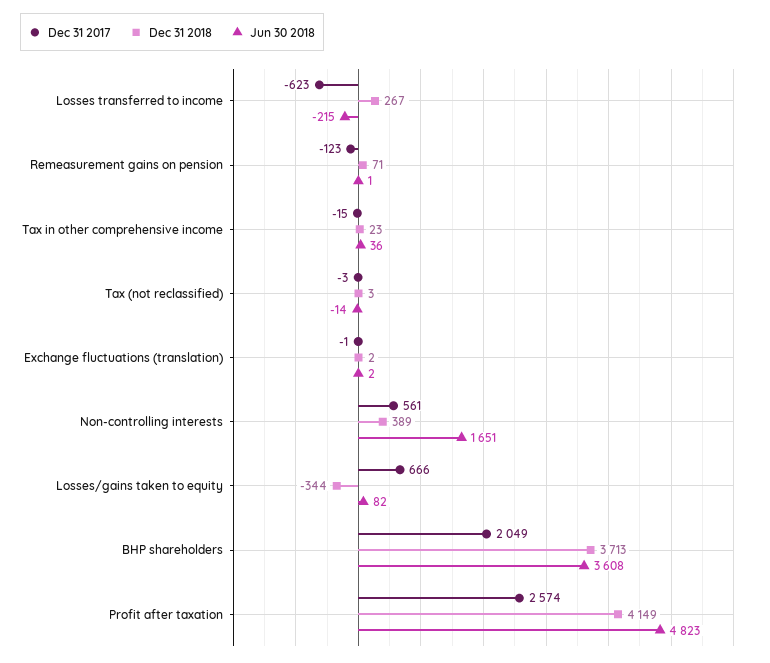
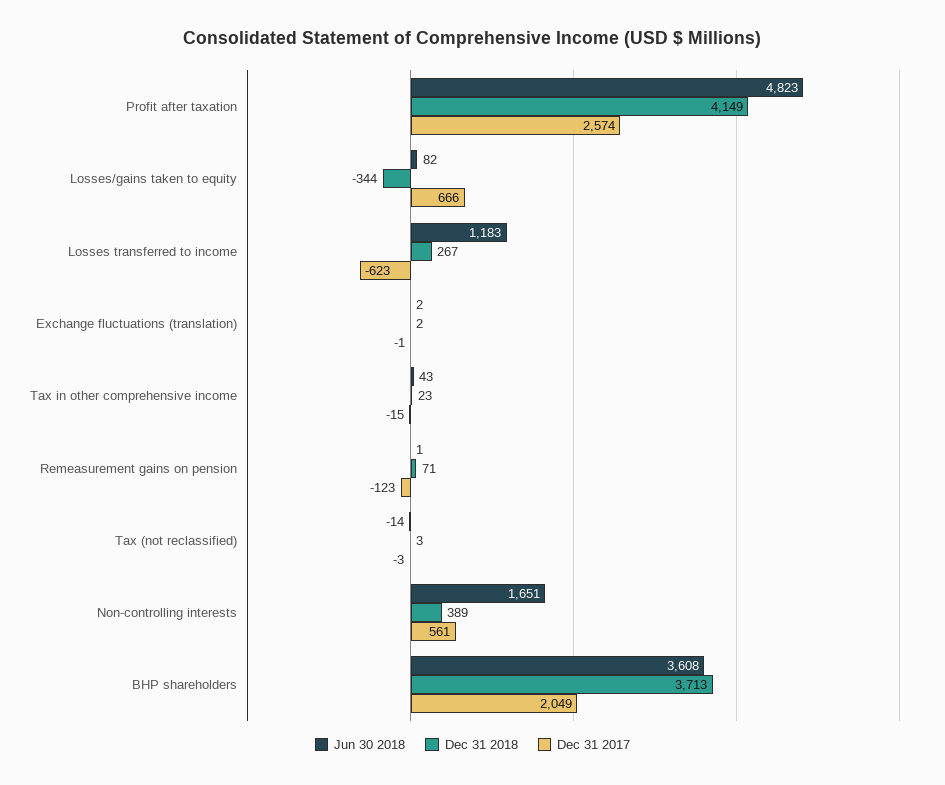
Jun 30 2018, Losses transferred to income: -215 -> 1183
Jun 30 2018, Tax in other comprehensive income: 36 -> 43

